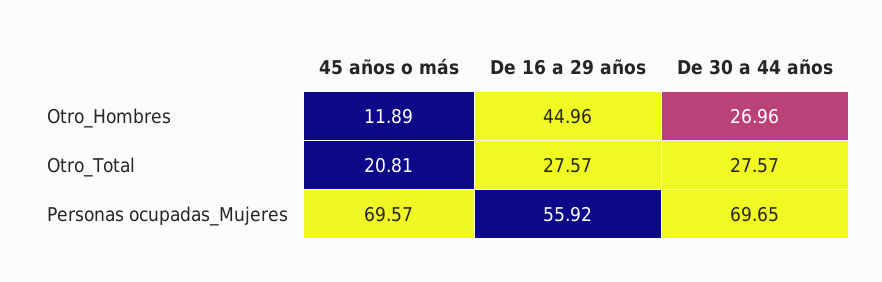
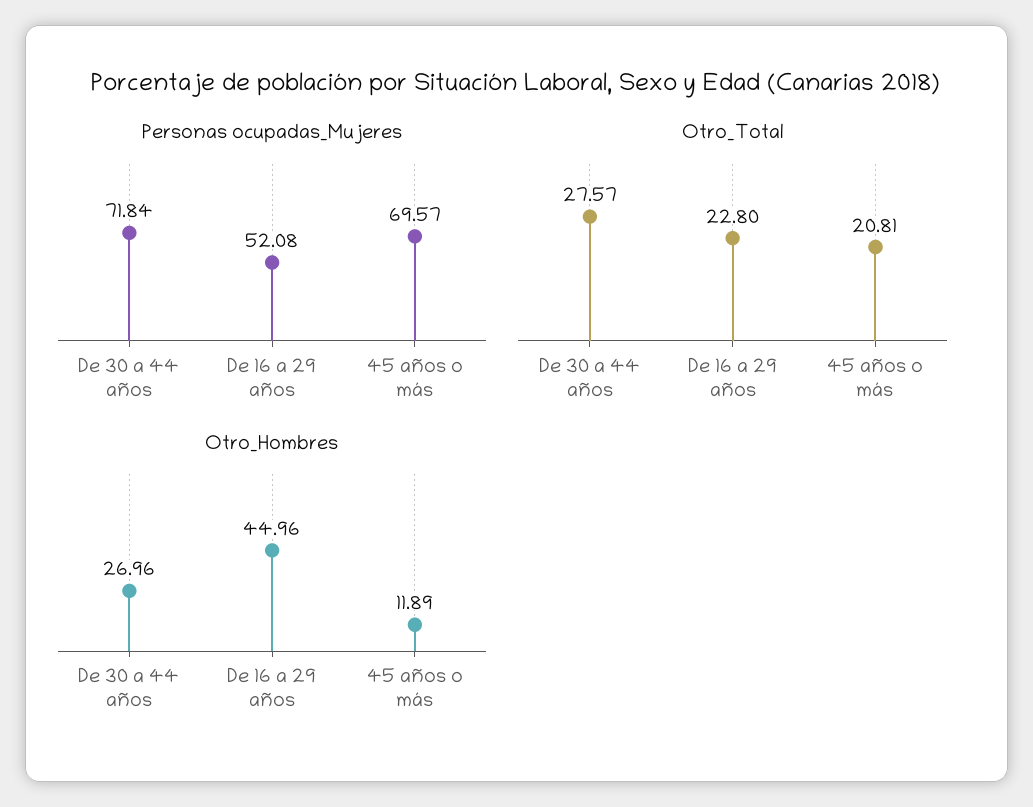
Otro_Total, De 16 a 29 años: 27.57 -> 22.8
Personas ocupadas_Mujeres, De 16 a 29 años: 55.92 -> 52.08
Personas ocupadas_Mujeres, De 30 a 44 años: 69.65 -> 71.84

